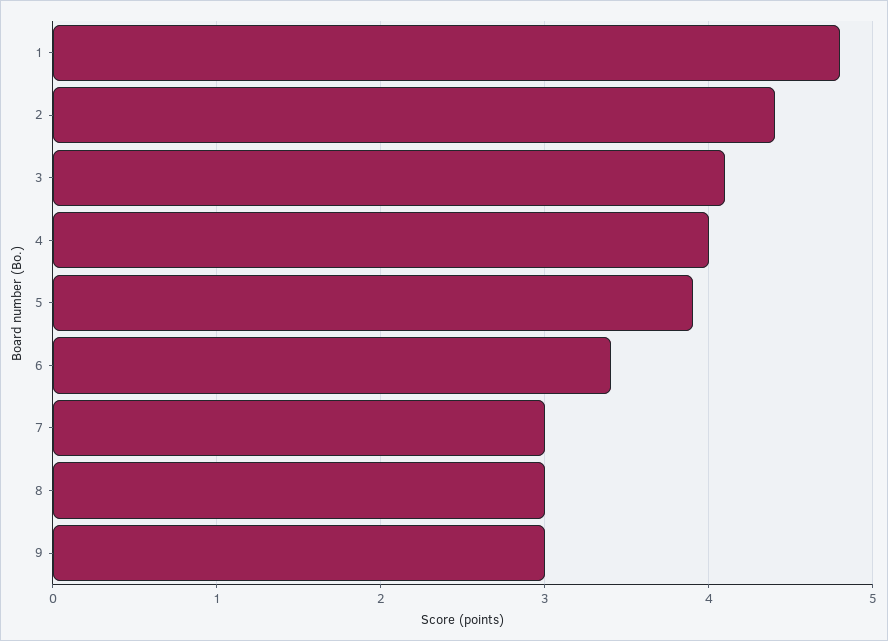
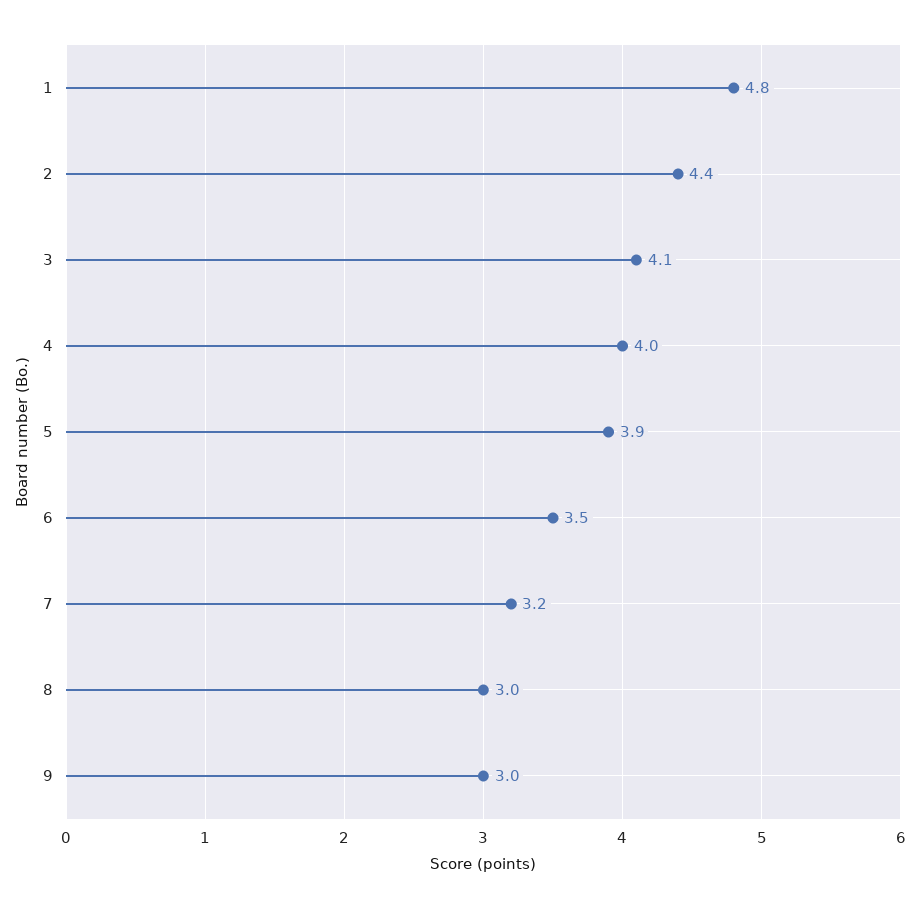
6: 3.4 -> 3.5
7: 3 -> 3.2

